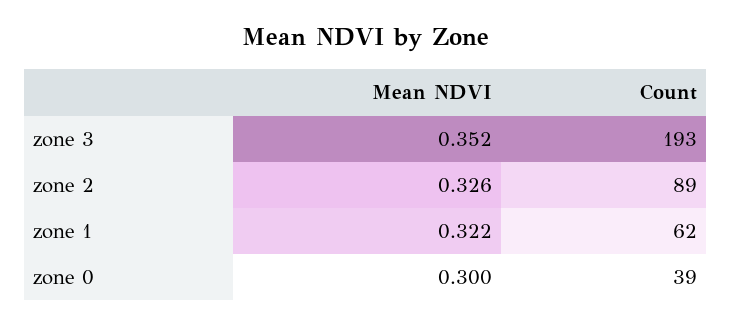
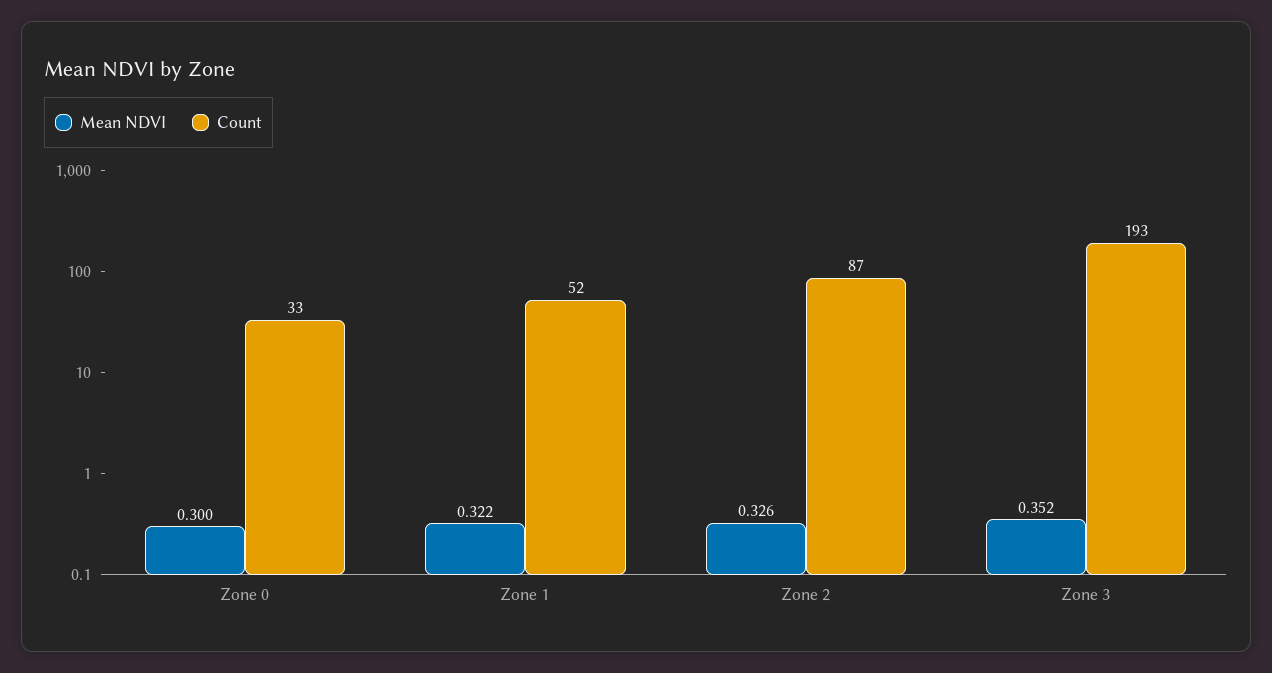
Count, zone 2: 89 -> 87
Count, zone 1: 62 -> 52
Count, zone 0: 39 -> 33

